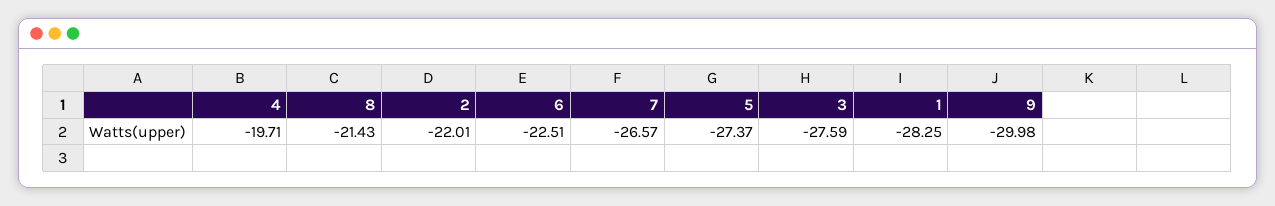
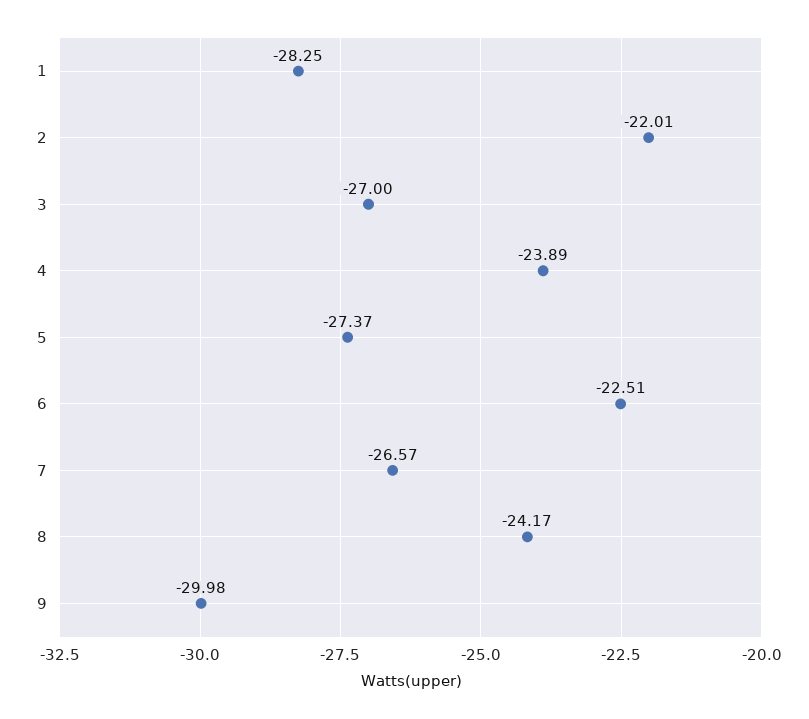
4: -19.71 -> -23.89
8: -21.43 -> -24.17
3: -27.59 -> -27

